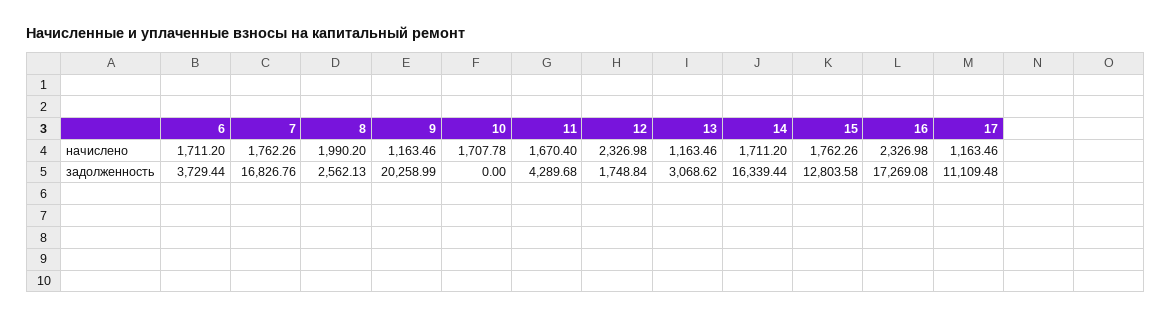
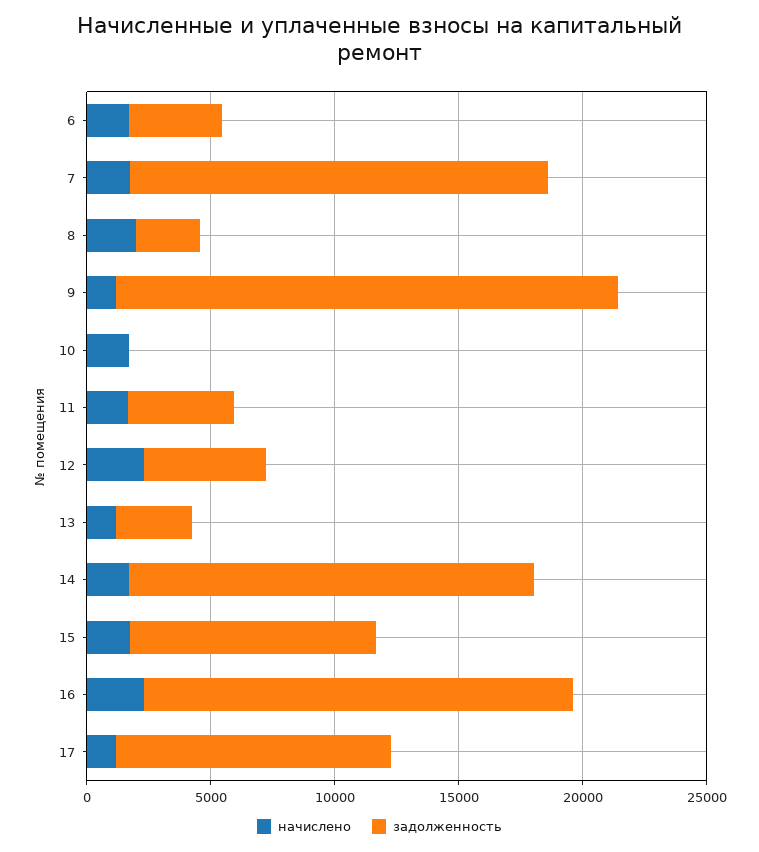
задолженность, 12: 1748.84 -> 5000
задолженность, 15: 12803.58 -> 10000

